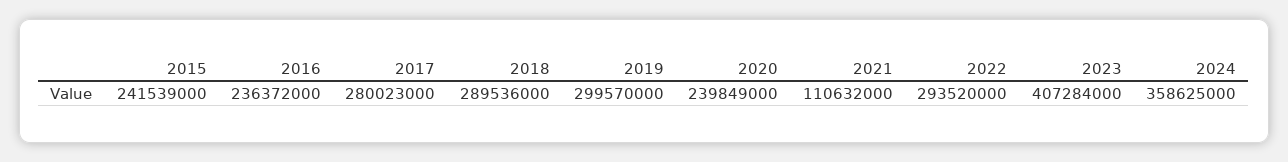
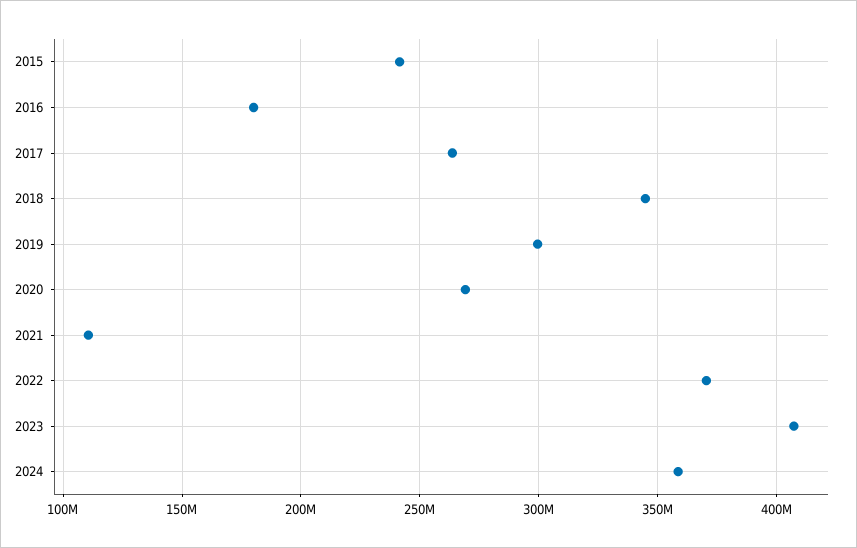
2016: 236372000 -> 180000000
2017: 280023000 -> 265000000
2018: 289536000 -> 345000000
2020: 239849000 -> 270000000
2022: 293520000 -> 370000000

